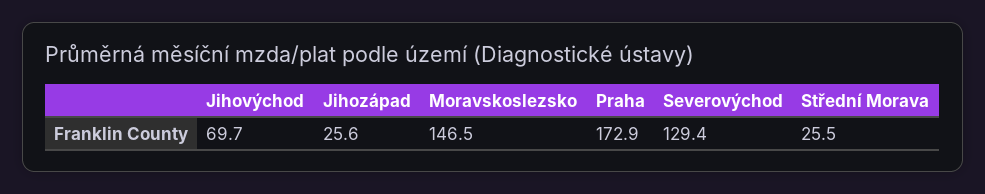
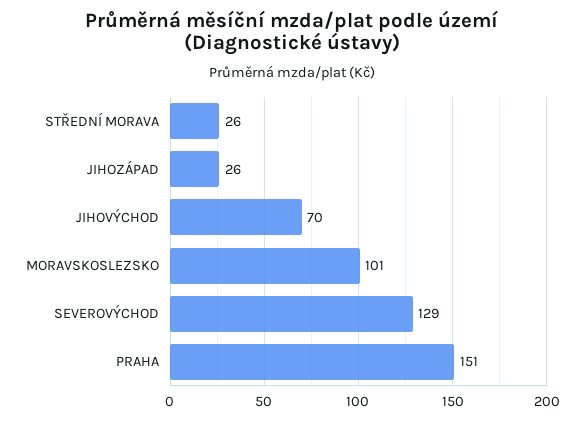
Moravskoslezsko: 146.5 -> 101
Praha: 172.9 -> 151

